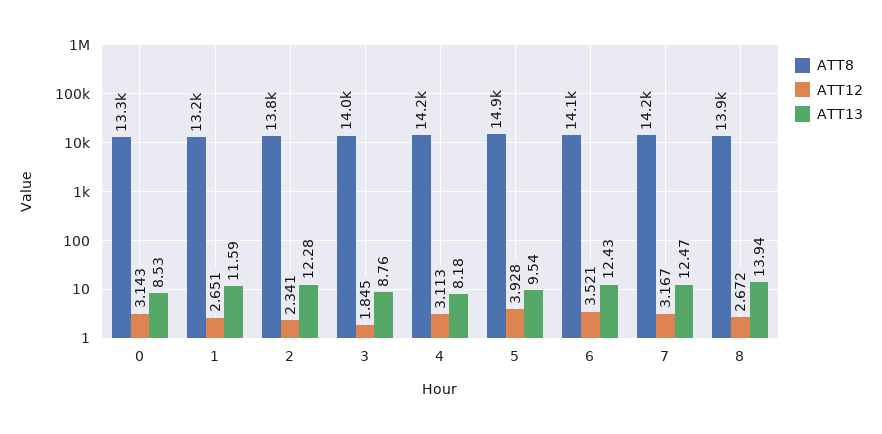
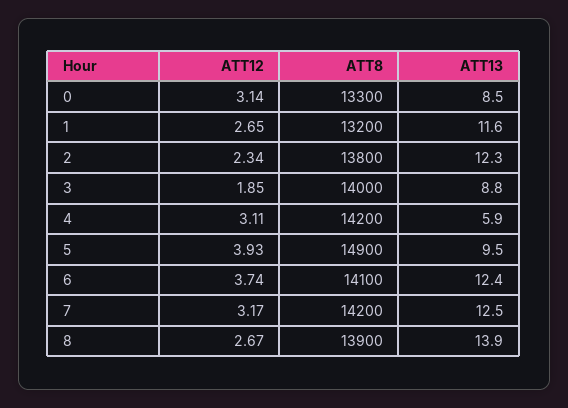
ATT13, 4: 8.18 -> 5.9
ATT12, 6: 3.521 -> 3.74

